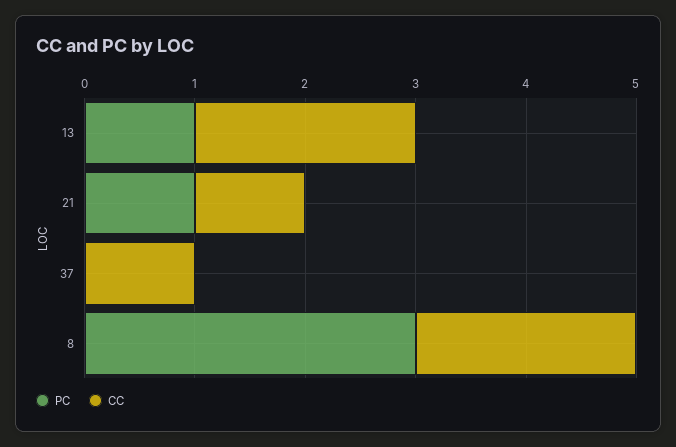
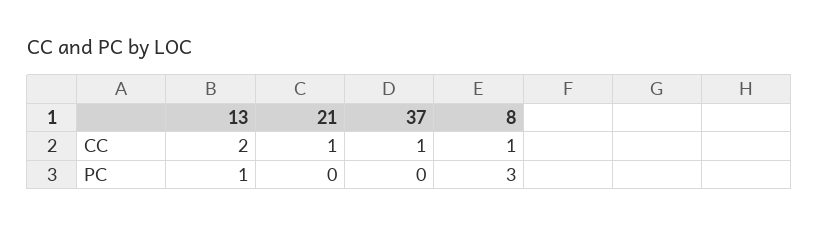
PC, 21: 1 -> 0
CC, 8: 2 -> 1

